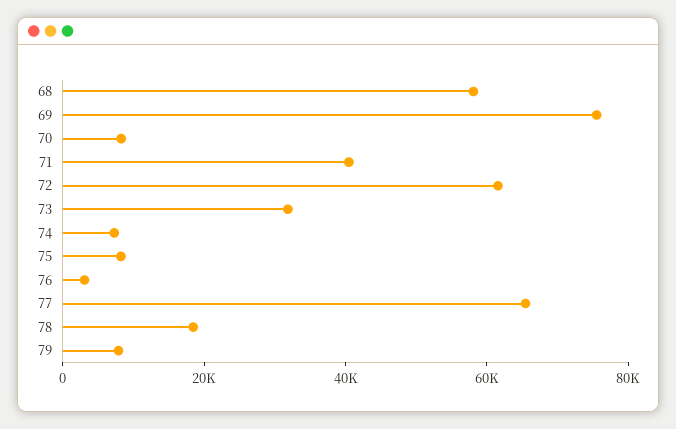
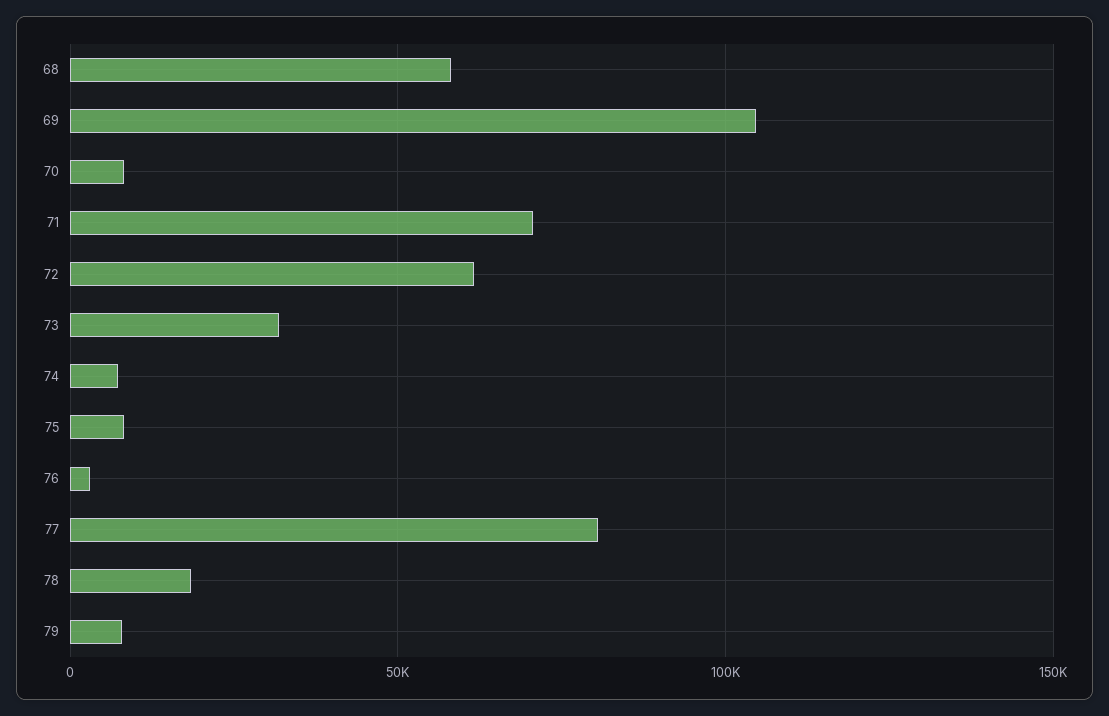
69: 75000 -> 105000
71: 40000 -> 70000
77: 65000 -> 80000

